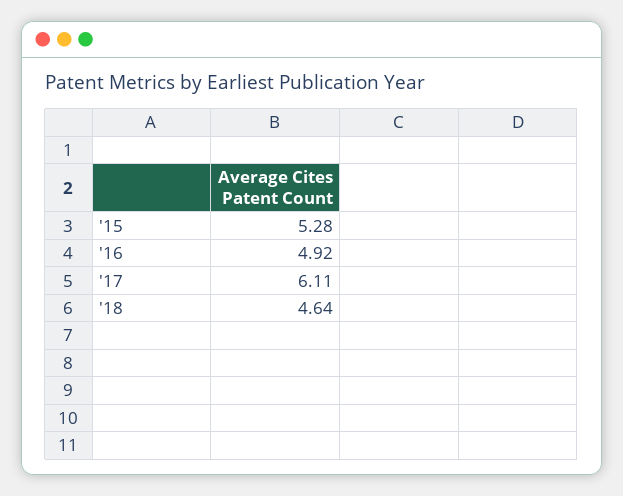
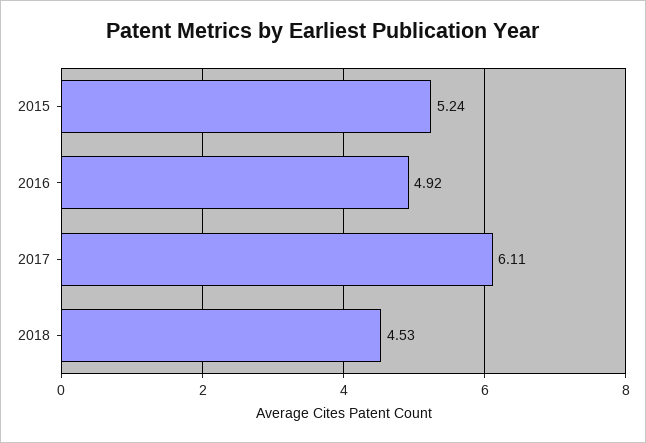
'15: 5.28 -> 5.24
'18: 4.64 -> 4.53

